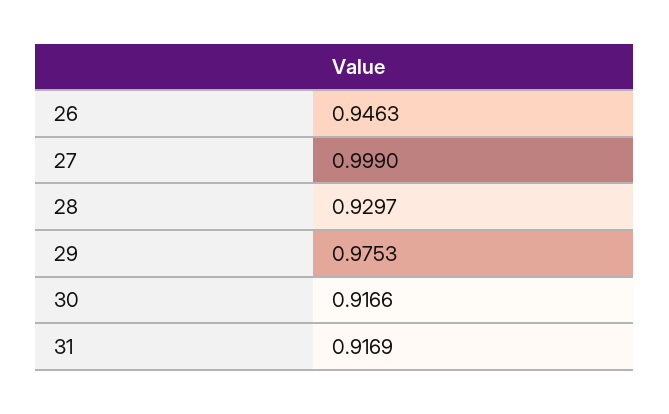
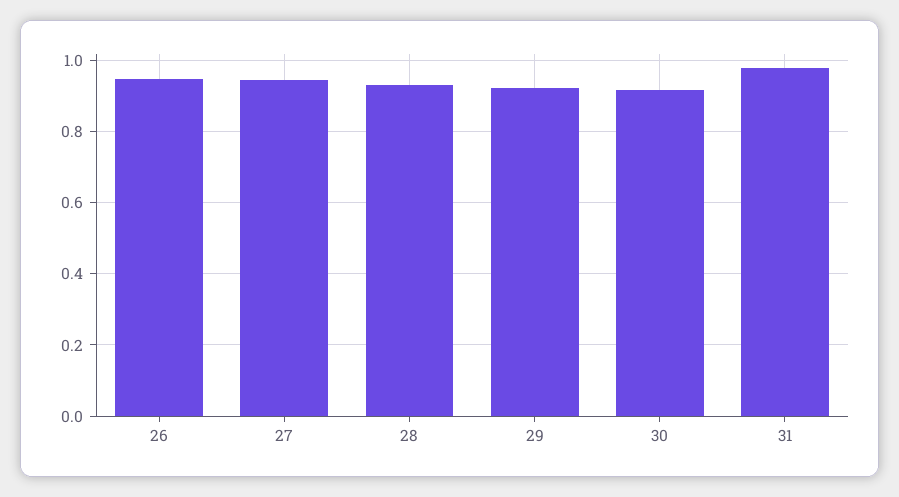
27: 0.999 -> 0.94
29: 0.9753 -> 0.92
31: 0.9169 -> 0.98

